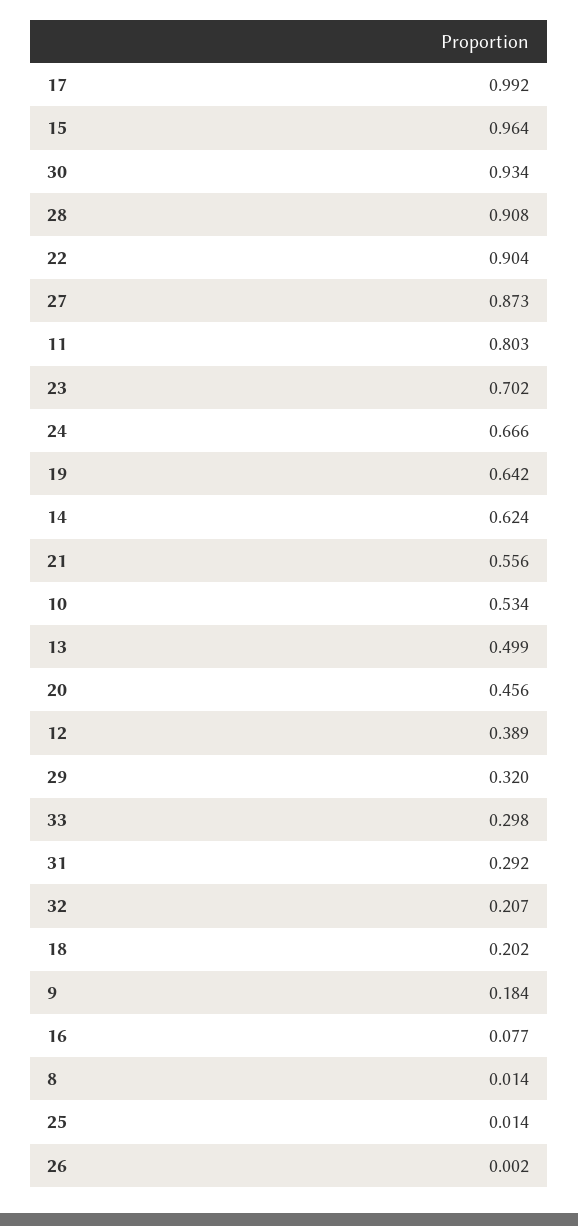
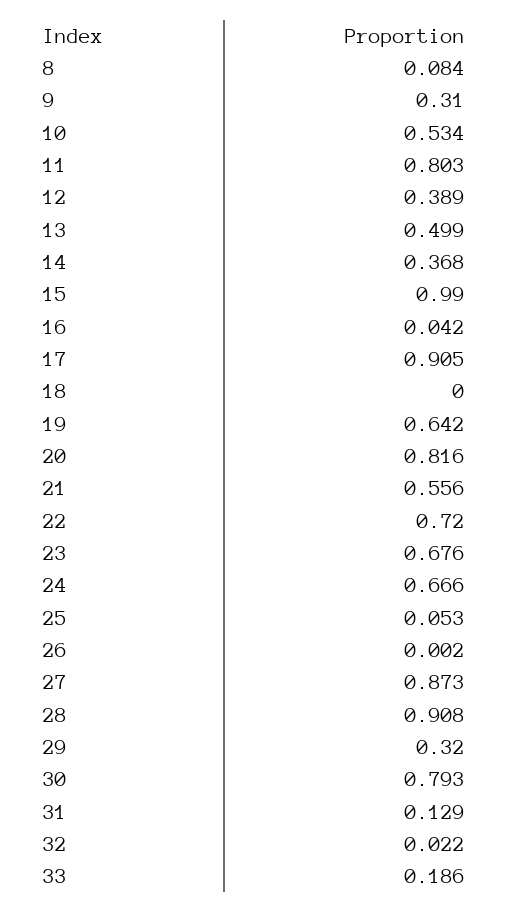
17: 0.992 -> 0.905
15: 0.964 -> 0.99
30: 0.934 -> 0.793
22: 0.904 -> 0.72
23: 0.702 -> 0.676
14: 0.624 -> 0.368
20: 0.456 -> 0.816
33: 0.298 -> 0.186
31: 0.292 -> 0.129
32: 0.207 -> 0.022
18: 0.202 -> 0
9: 0.184 -> 0.31
16: 0.077 -> 0.042
8: 0.014 -> 0.084
25: 0.014 -> 0.053

